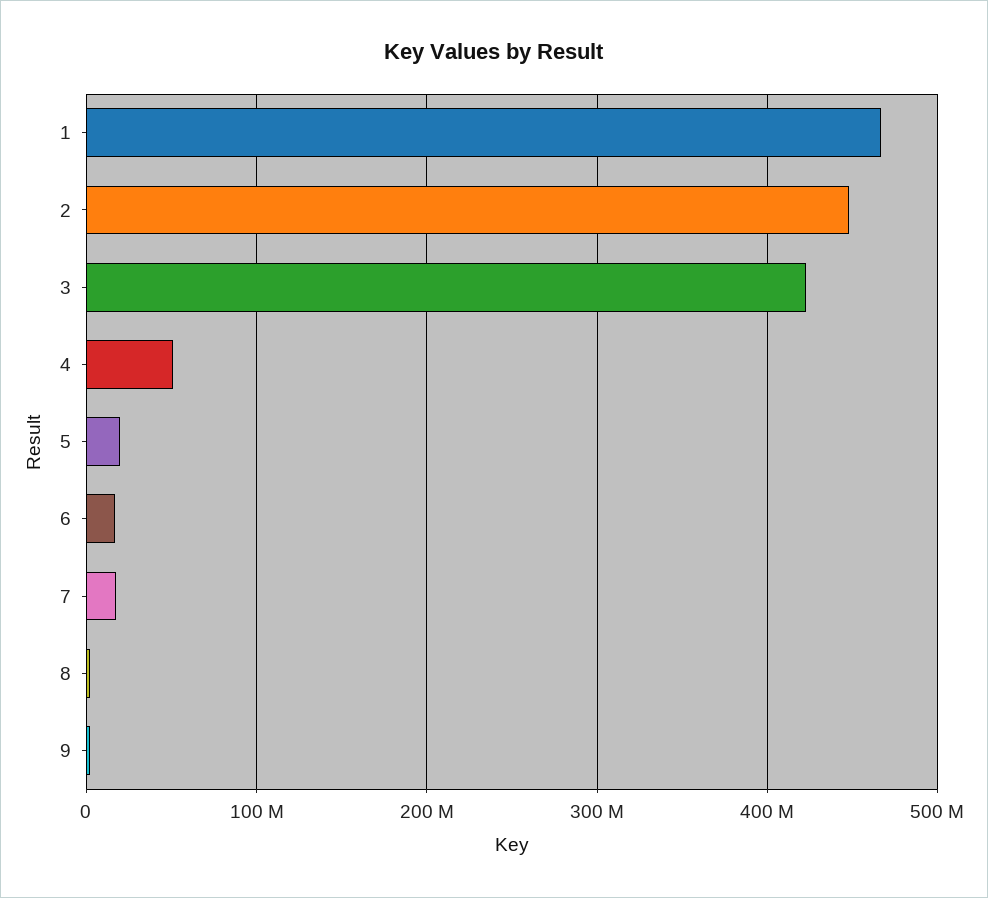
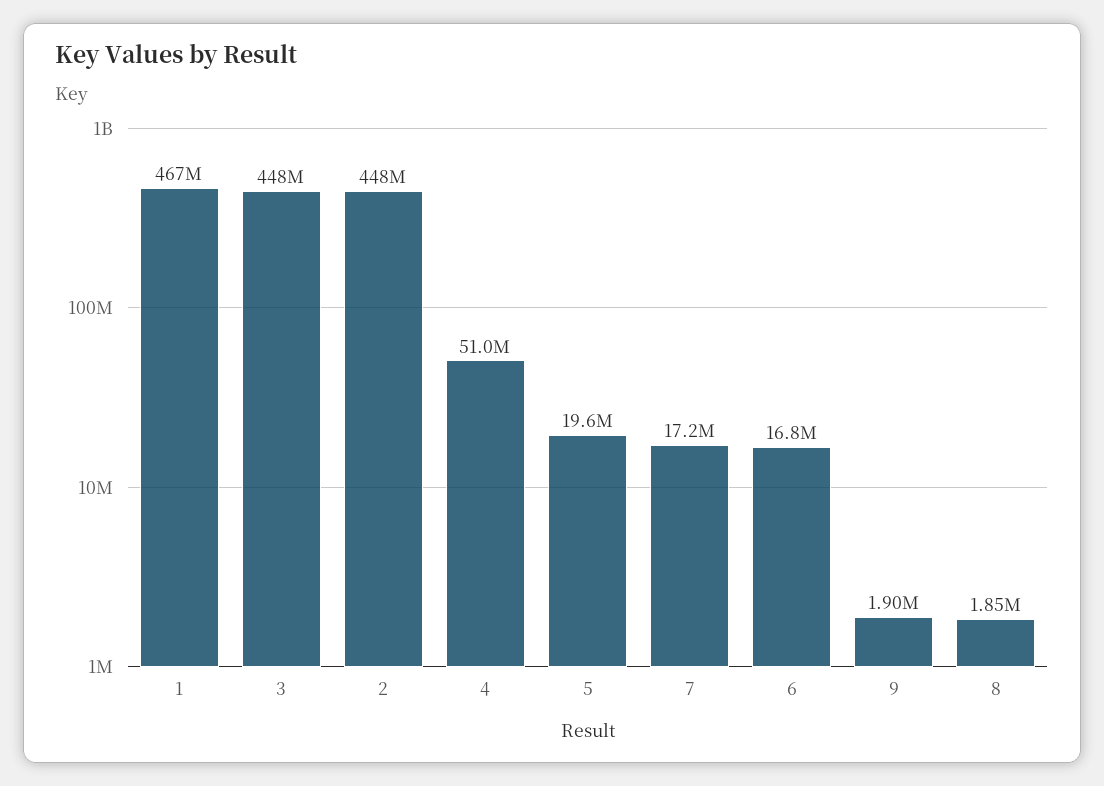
3: 420000000 -> 448000000

